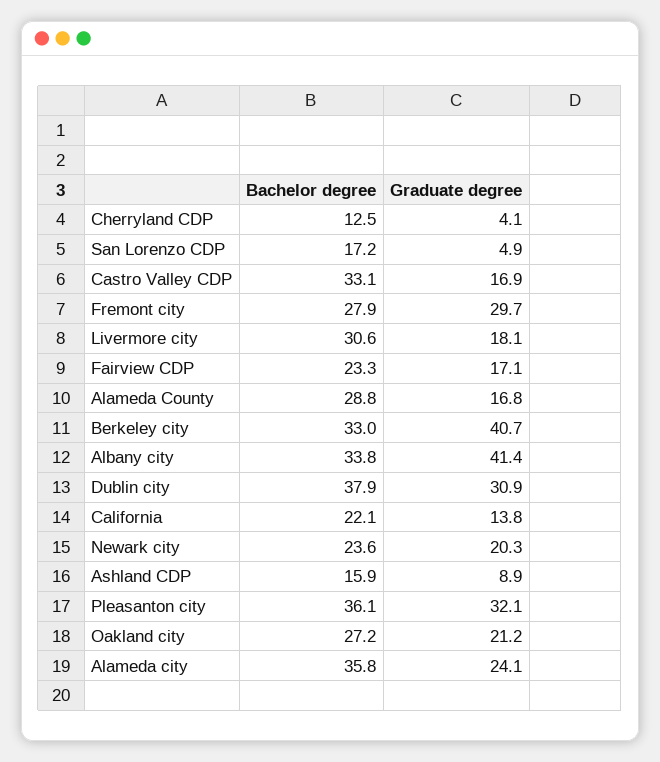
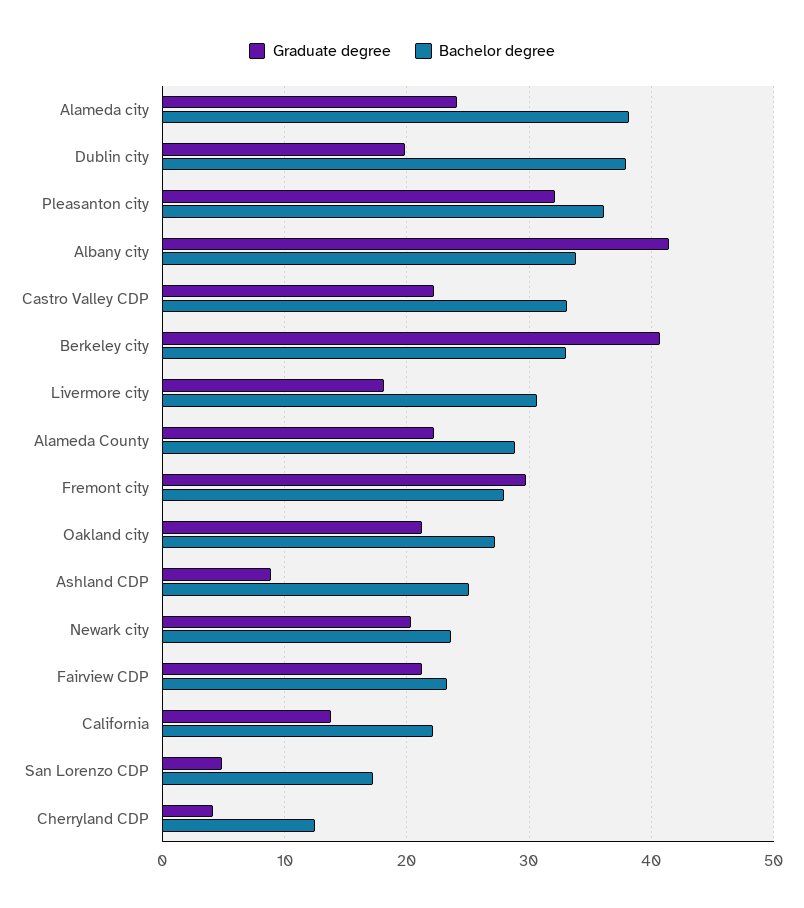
Graduate degree, Castro Valley CDP: 16.9 -> 22
Graduate degree, Fairview CDP: 17.1 -> 21
Graduate degree, Alameda County: 16.8 -> 22
Graduate degree, Dublin city: 30.9 -> 20
Bachelor degree, Ashland CDP: 15.9 -> 25
Bachelor degree, Alameda city: 35.8 -> 38

